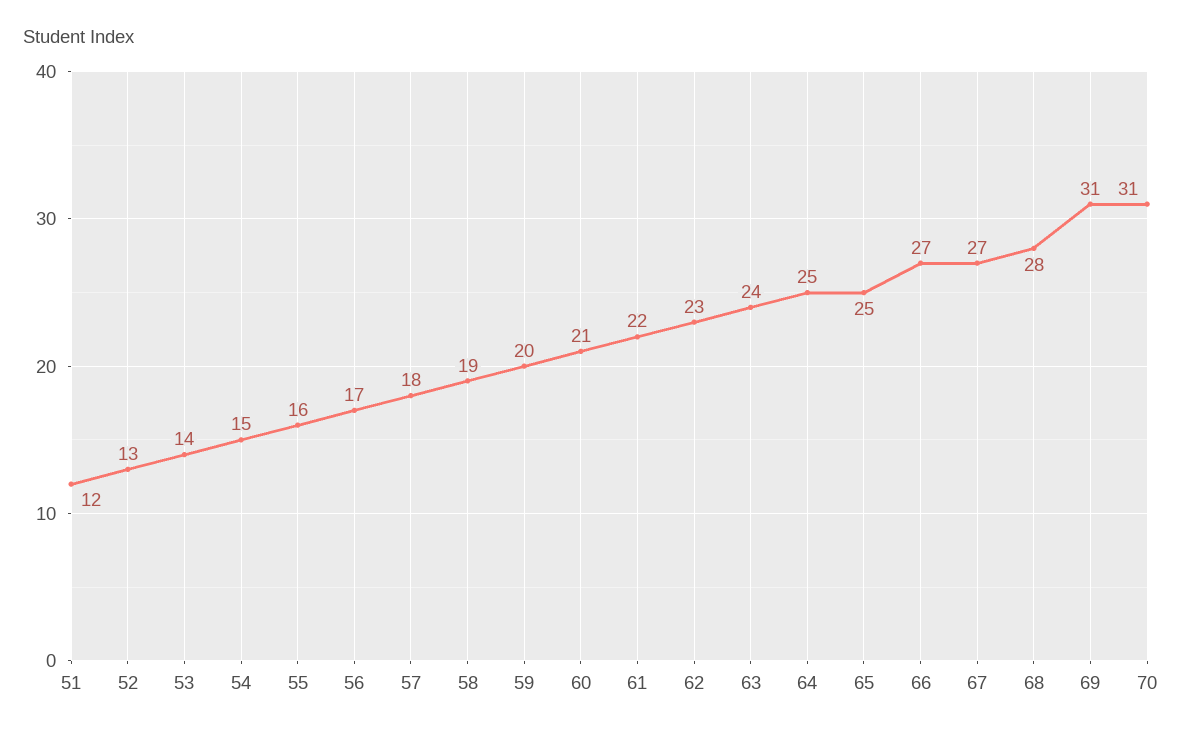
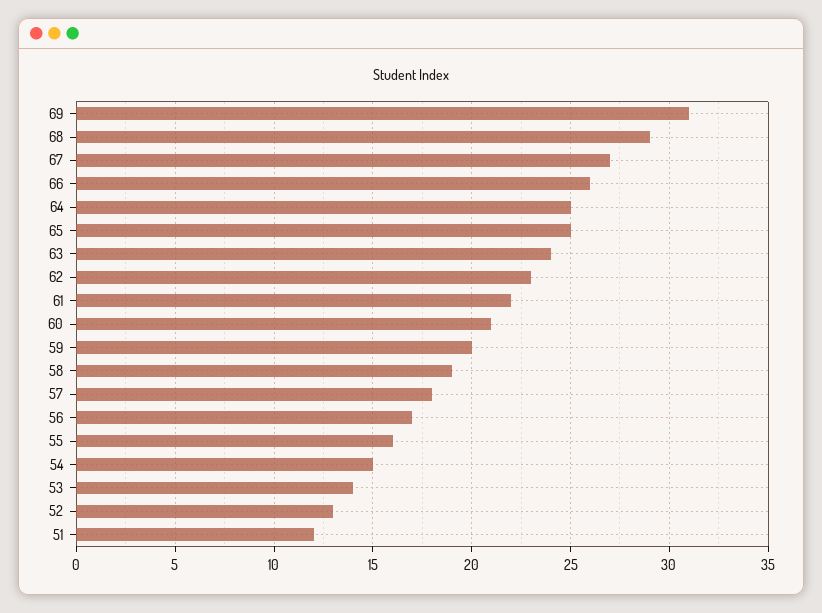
66: 27 -> 26
68: 28 -> 29
70: 31 -> none

